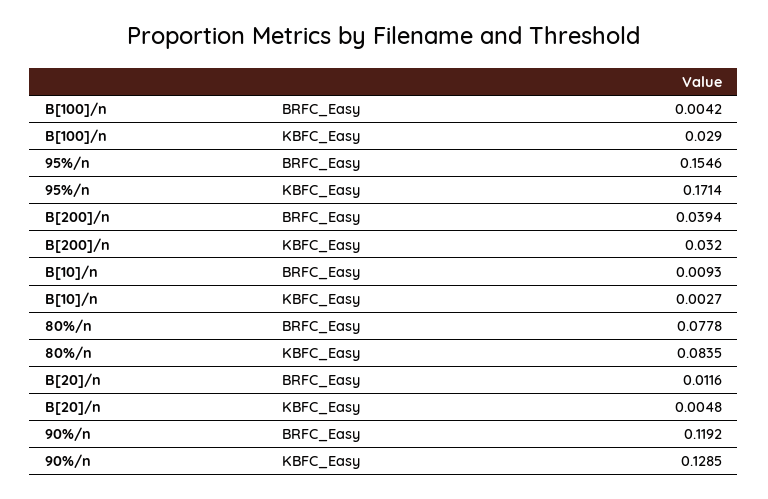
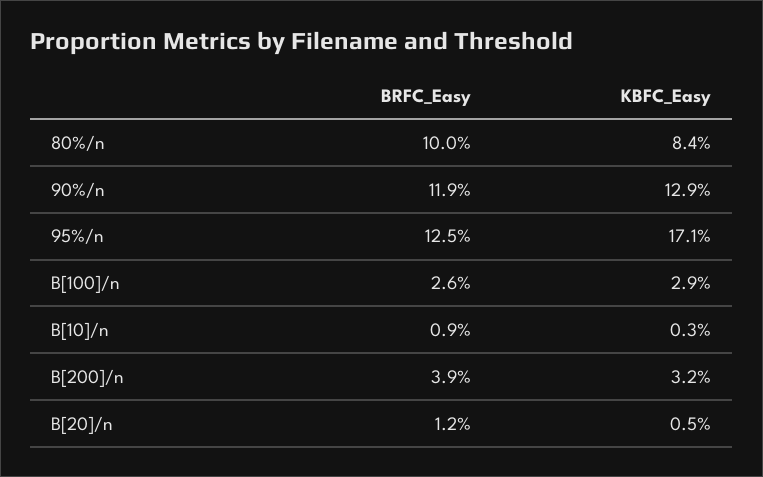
B[100]/n, BRFC_Easy: 0.0042 -> 0.026
95%/n, BRFC_Easy: 0.1546 -> 0.125
80%/n, BRFC_Easy: 0.0778 -> 0.1

